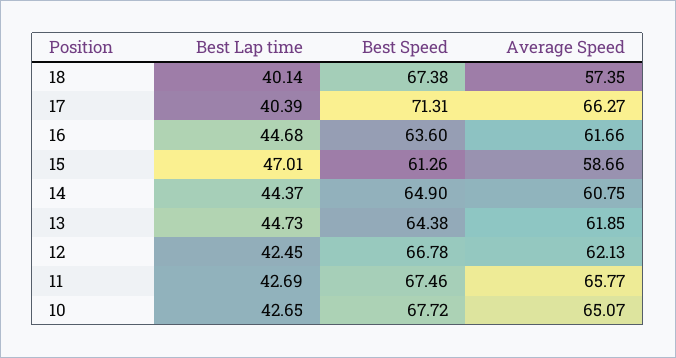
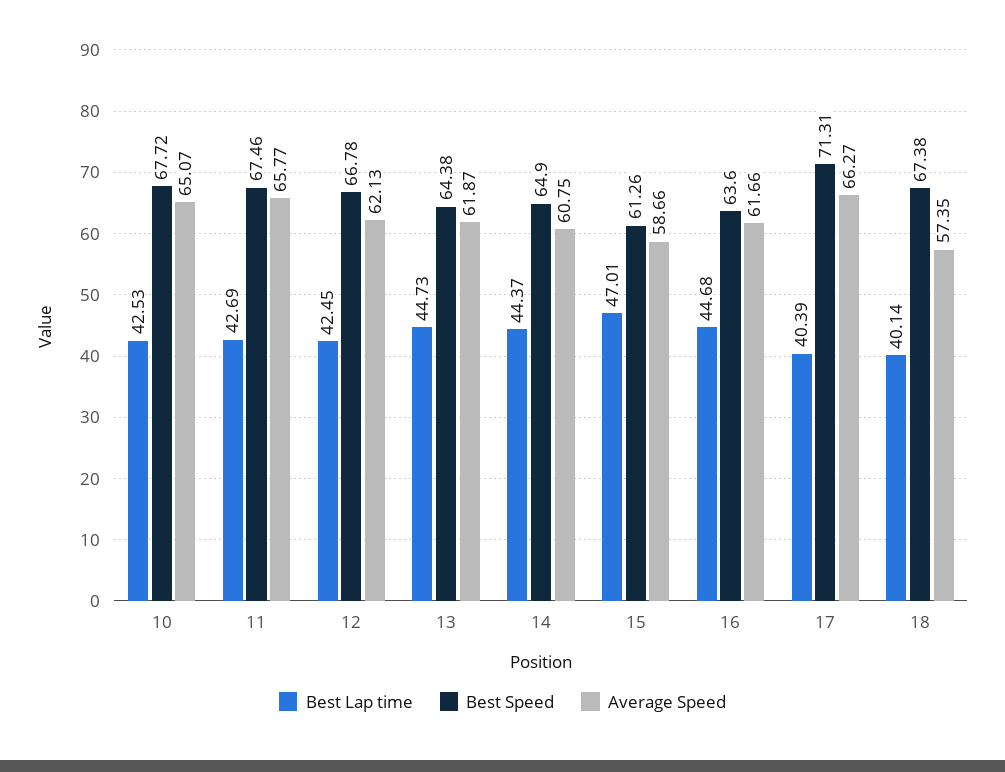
Average Speed, 13: 61.85 -> 61.87
Best Lap time, 10: 42.65 -> 42.53

